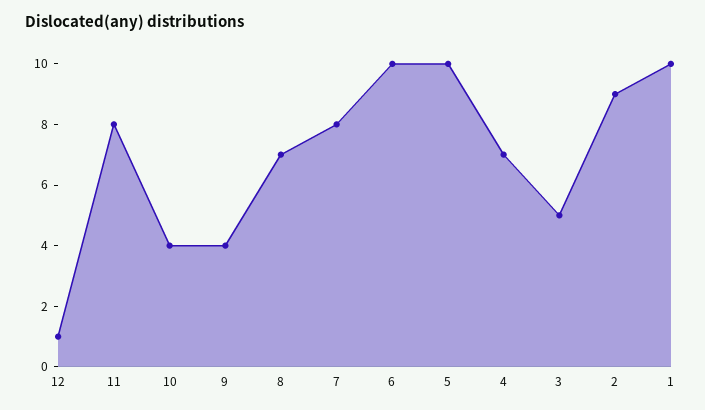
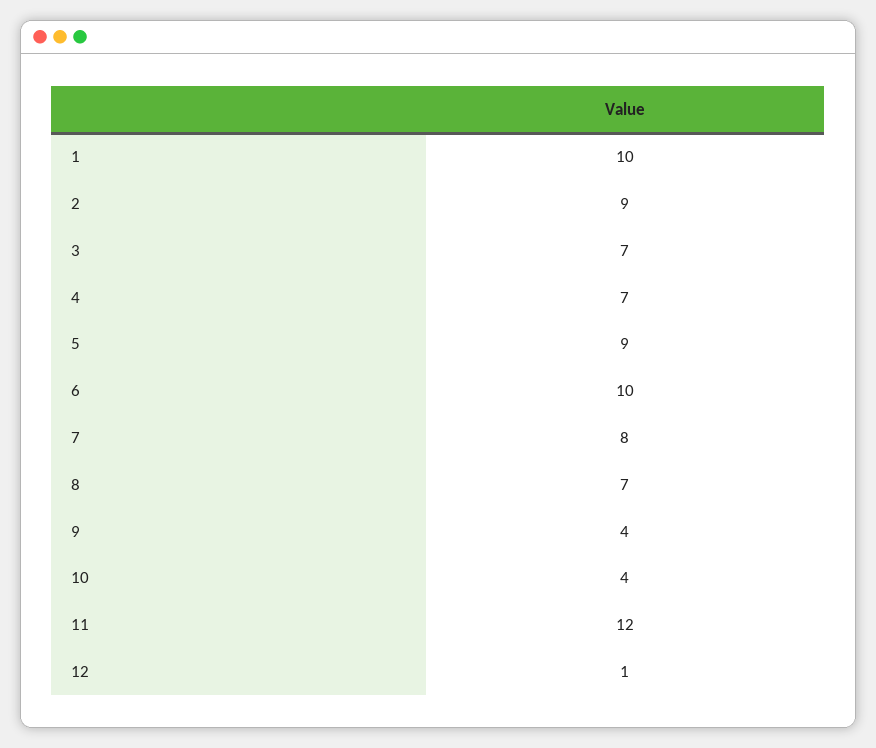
11: 8 -> 12
5: 10 -> 9
3: 5 -> 7

